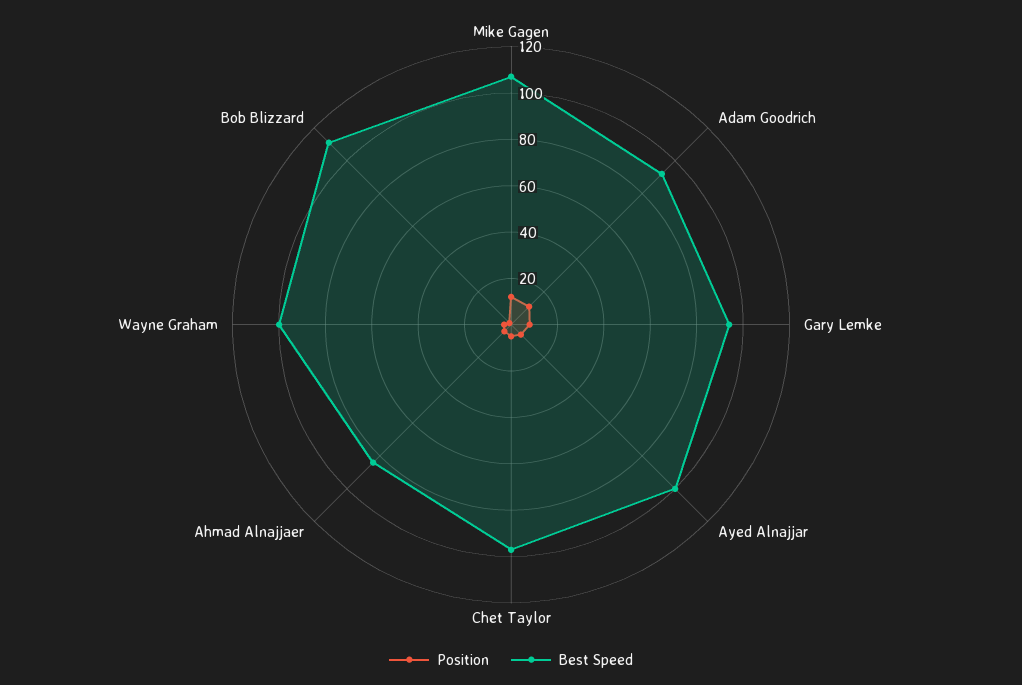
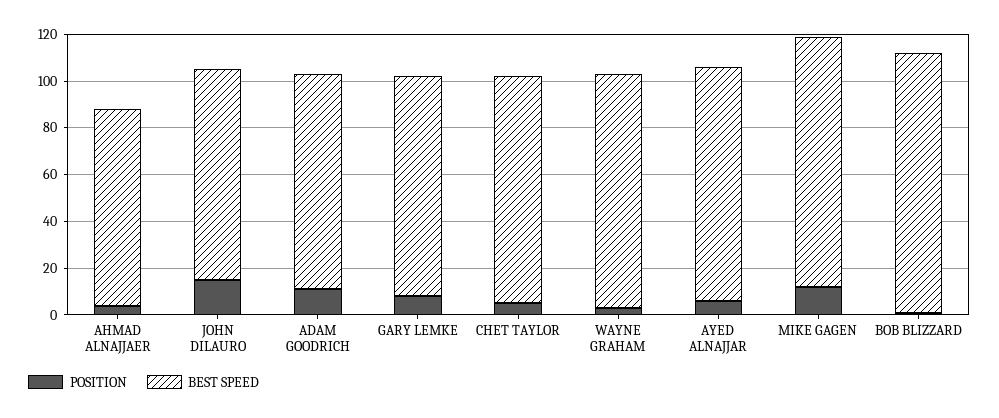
Position, JOHN DILAURO: none -> 15
Best Speed, JOHN DILAURO: none -> 90

